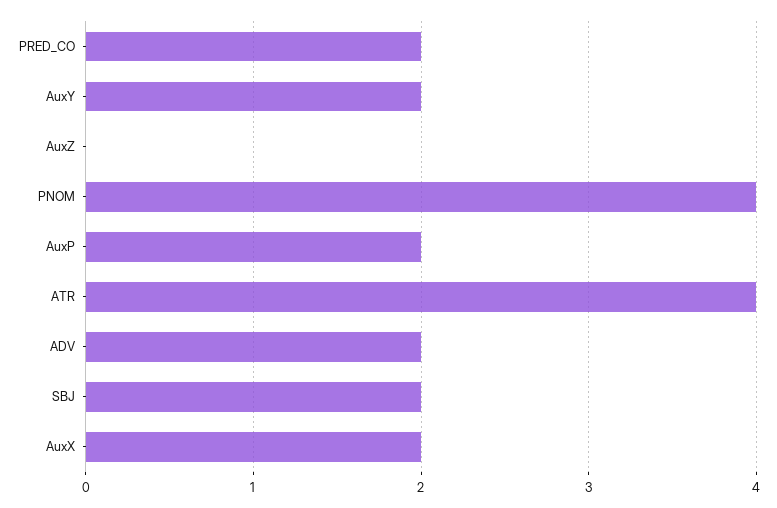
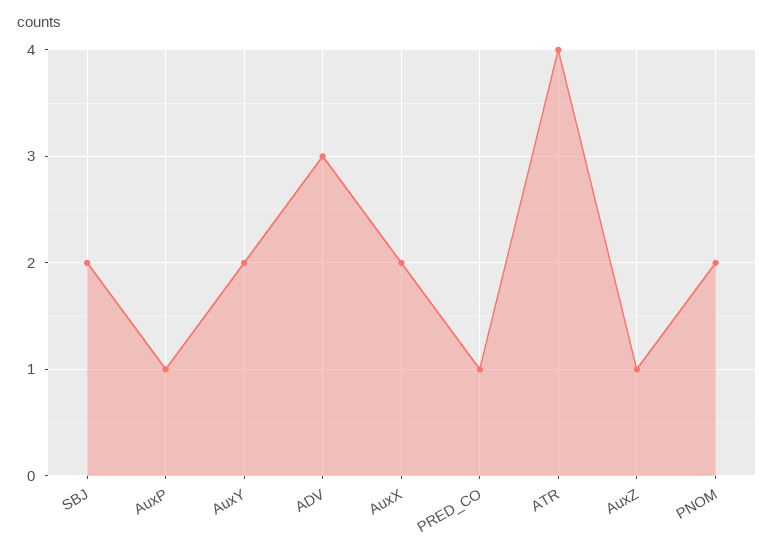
PRED_CO: 2 -> 1
AuxZ: 0 -> 1
PNOM: 4 -> 2
AuxP: 2 -> 1
ADV: 2 -> 3

